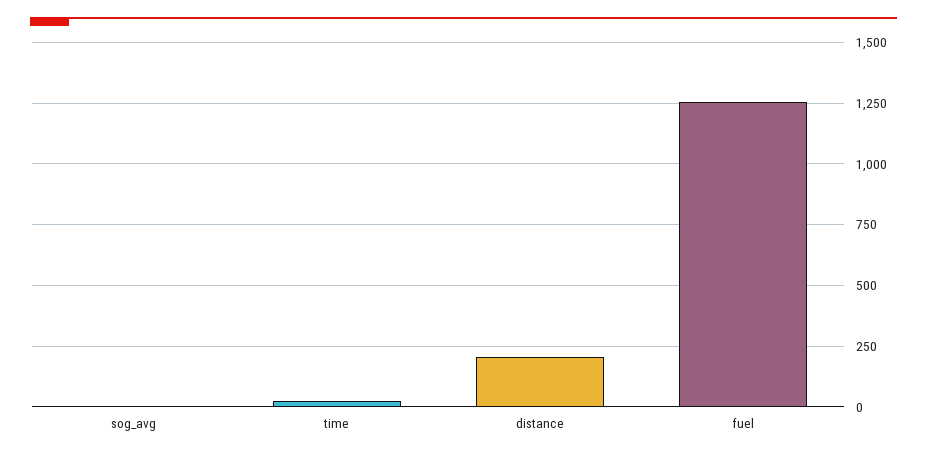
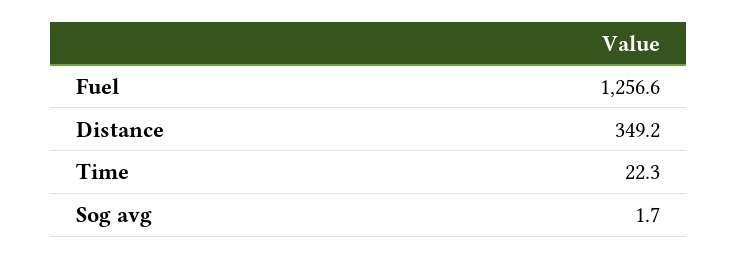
distance: 200 -> 349.2

